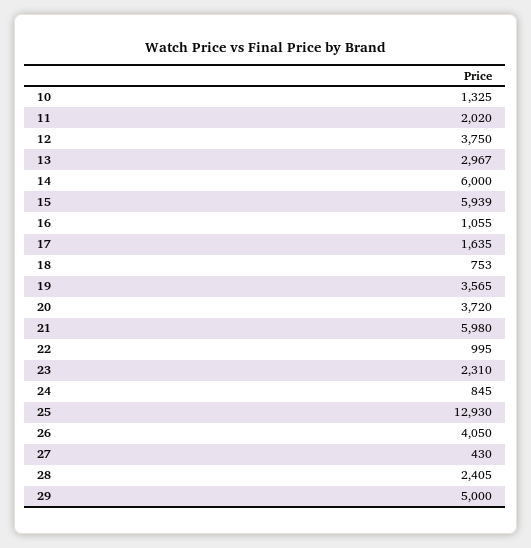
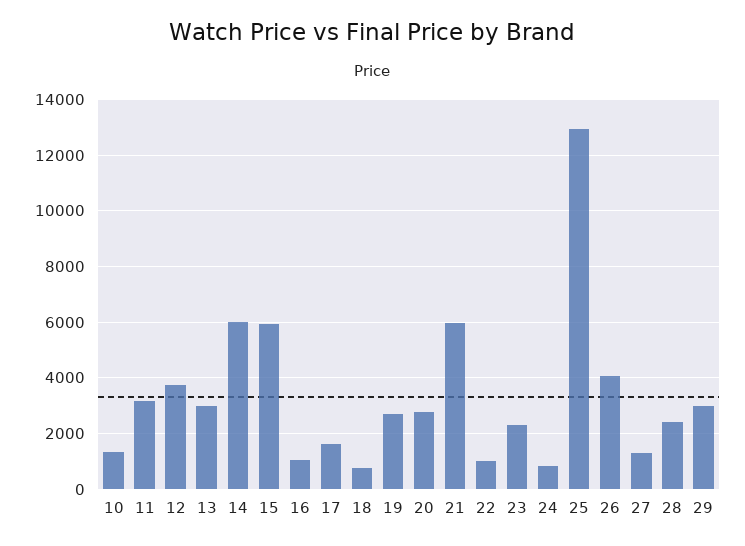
11: 2020 -> 3250
19: 3565 -> 2750
20: 3720 -> 2750
27: 430 -> 1250
29: 5000 -> 3000

